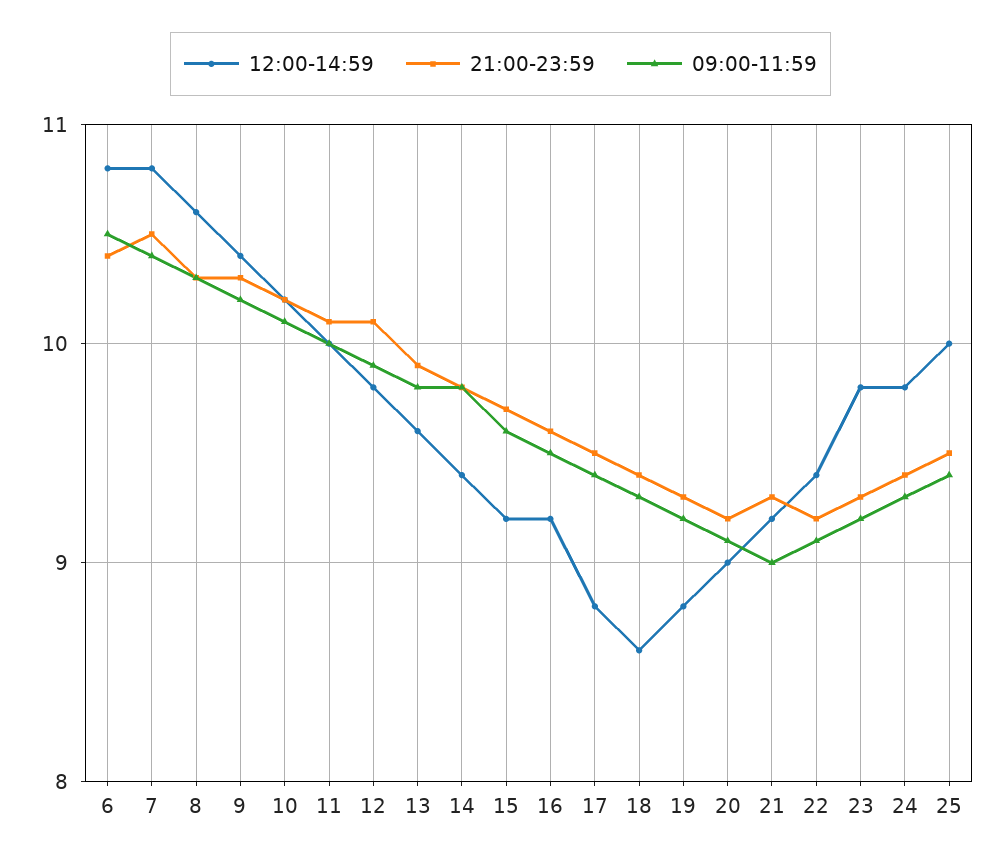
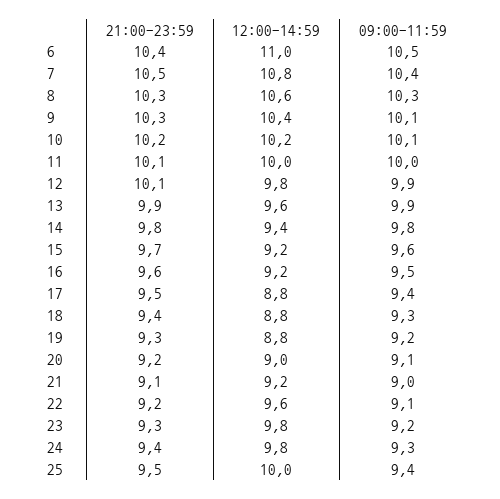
12:00-14:59, 6: 10.8 -> 11
09:00-11:59, 9: 10.2 -> 10.1
09:00-11:59, 13: 9.8 -> 9.9
12:00-14:59, 18: 8.6 -> 8.8
21:00-23:59, 21: 9.3 -> 9.1
12:00-14:59, 22: 9.4 -> 9.6

